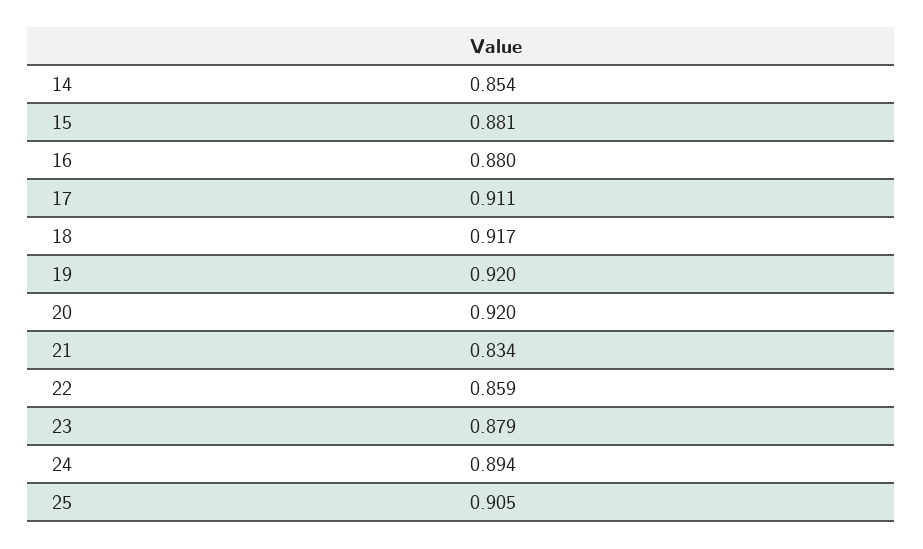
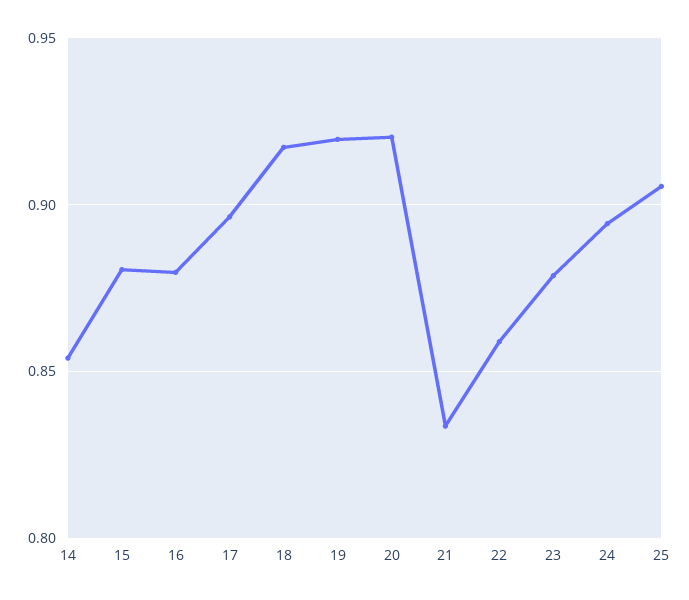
17: 0.911 -> 0.895

